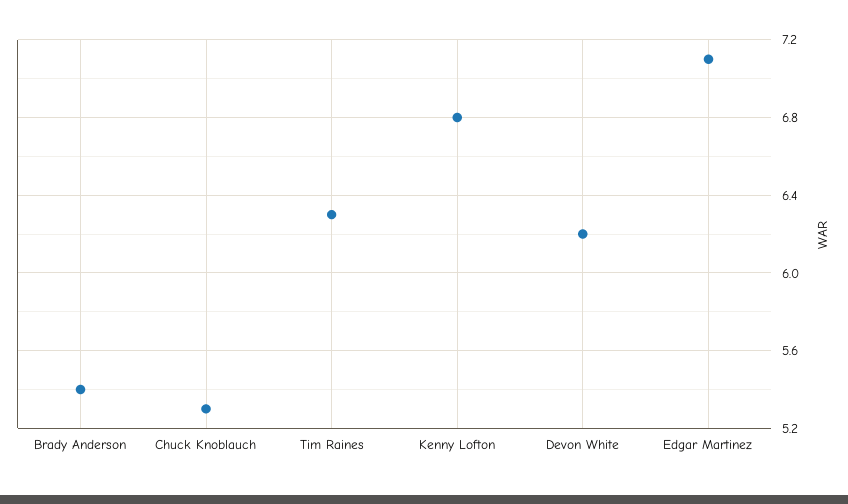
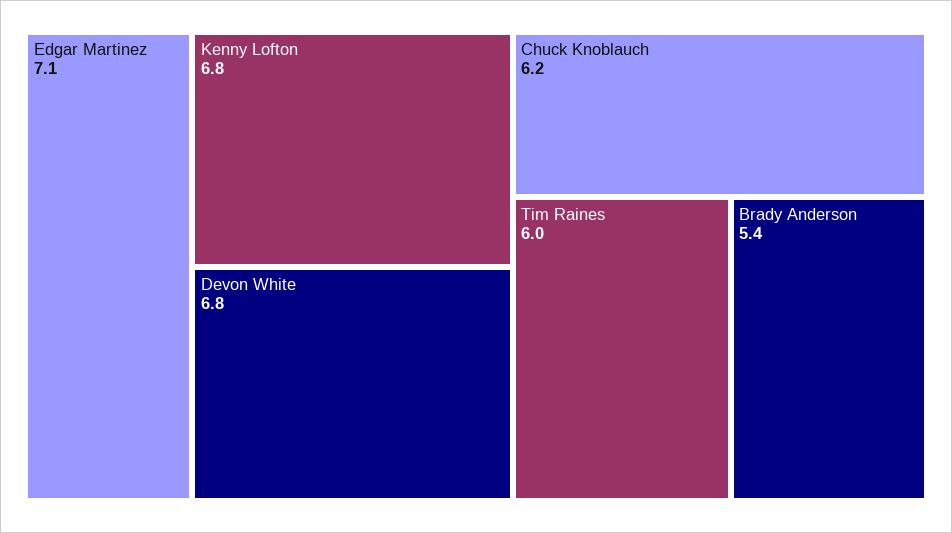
Chuck Knoblauch: 5.3 -> 6.2
Tim Raines: 6.3 -> 6
Devon White: 6.2 -> 6.8

